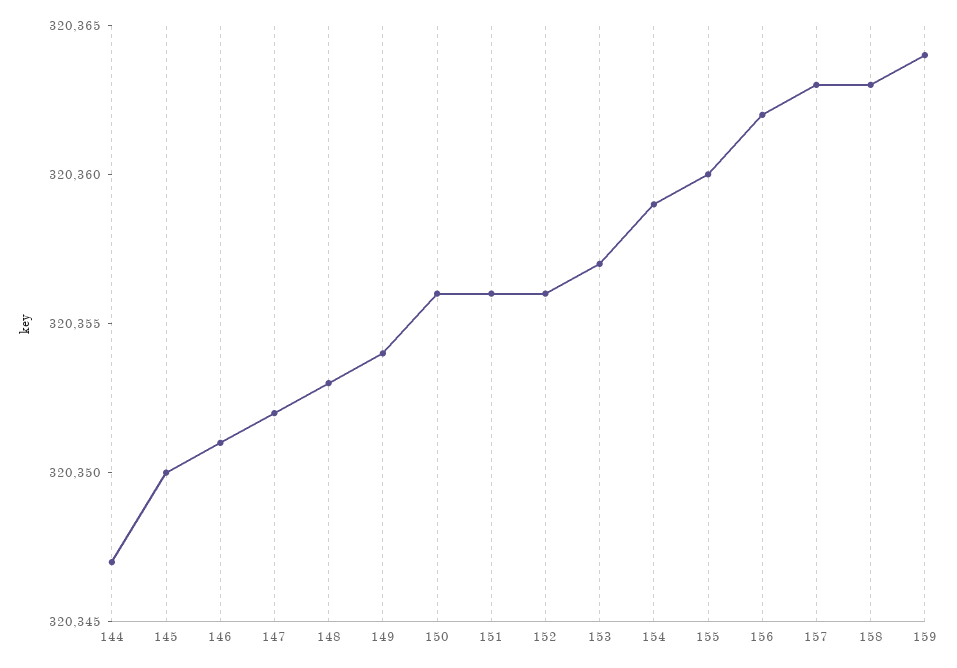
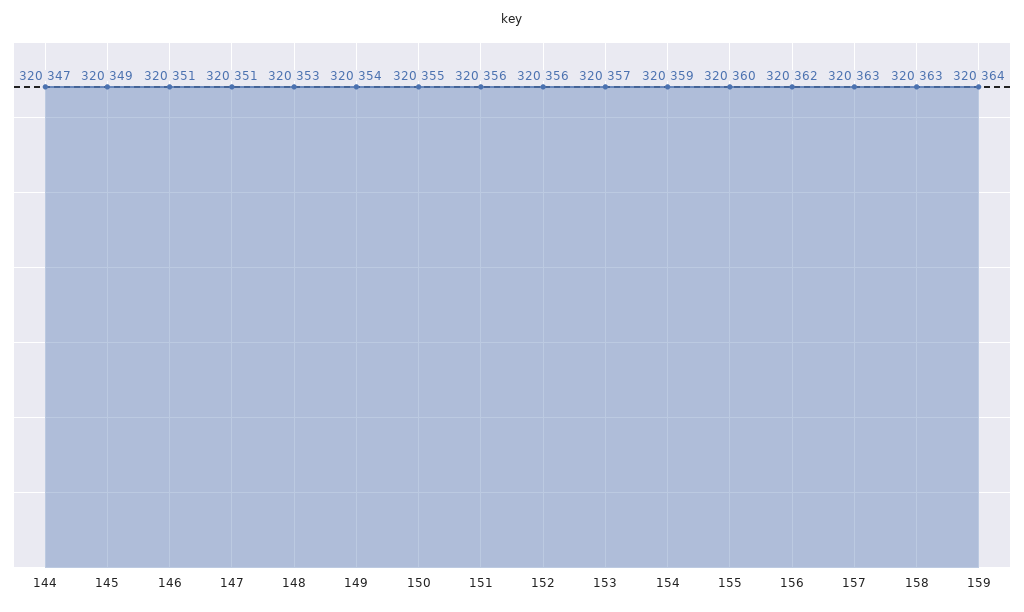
145: 320350 -> 320349
147: 320352 -> 320351
150: 320356 -> 320355

